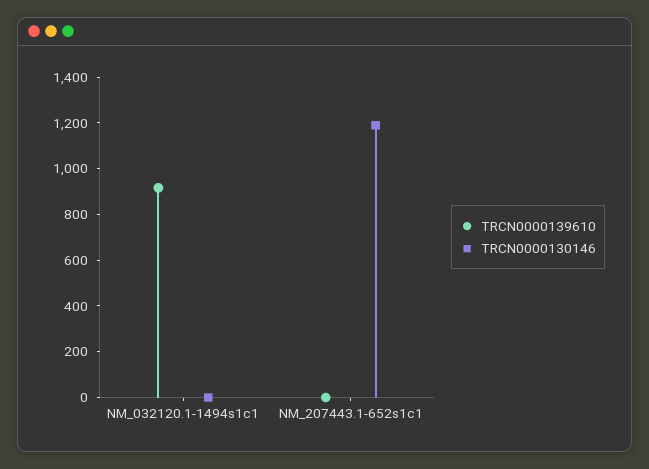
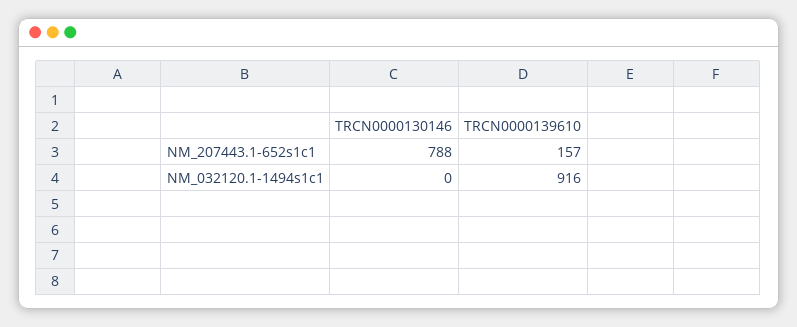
TRCN0000139610, NM_207443.1-652s1c1: 0 -> 157
TRCN0000130146, NM_207443.1-652s1c1: 1200 -> 788

